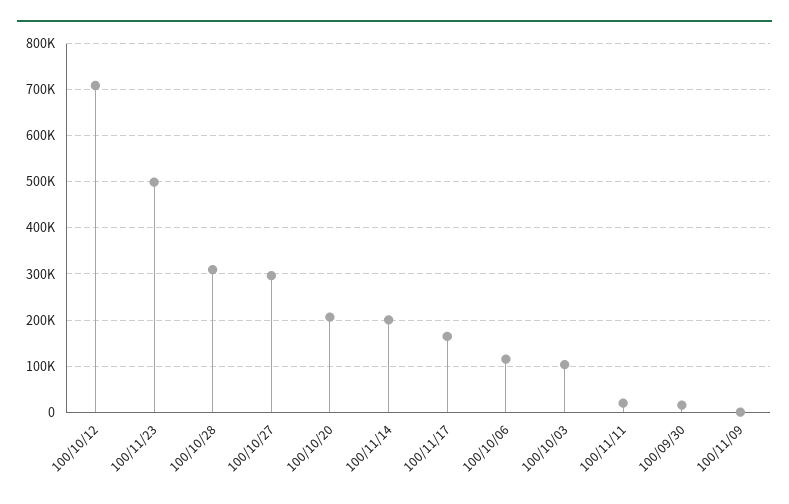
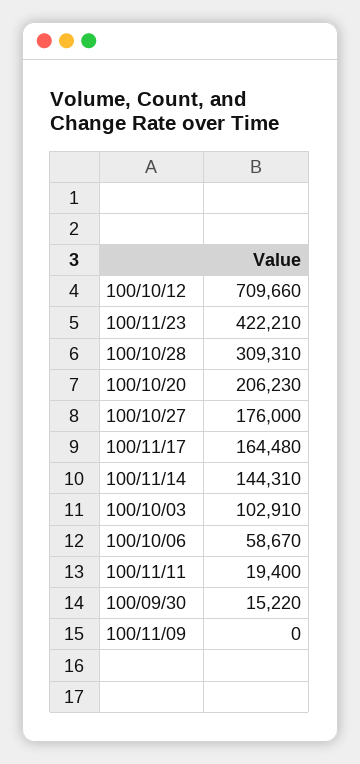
100/11/23: 500000 -> 422210
100/10/27: 300000 -> 176000
100/11/14: 200000 -> 144310
100/10/06: 120000 -> 58670

